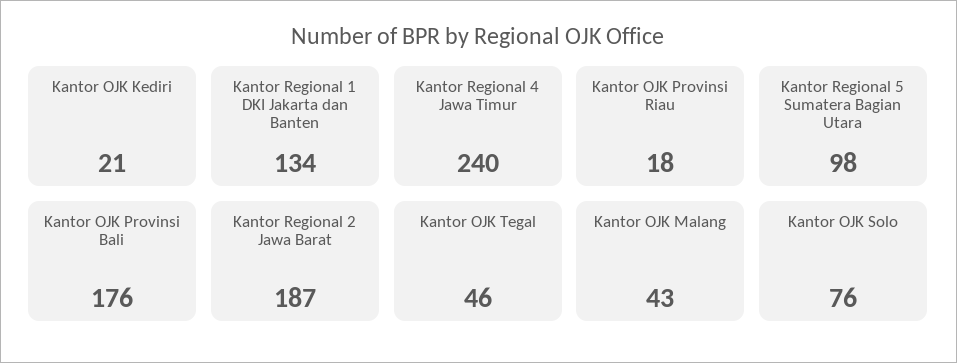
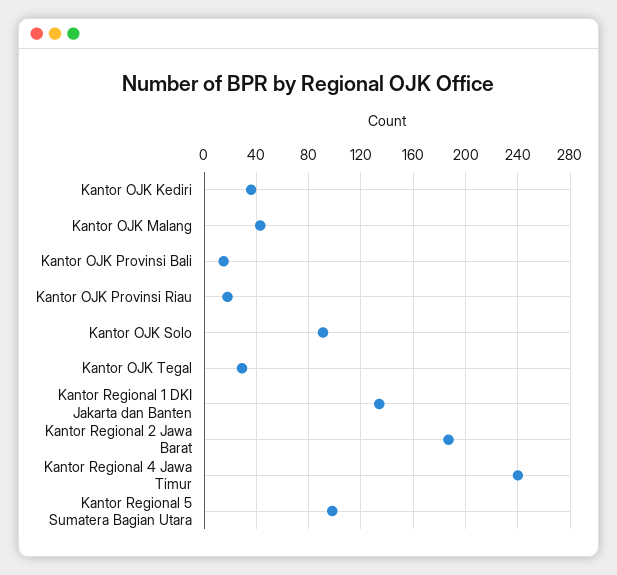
Kantor OJK Kediri: 21 -> 35
Kantor OJK Provinsi Bali: 176 -> 15
Kantor OJK Tegal: 46 -> 30
Kantor OJK Solo: 76 -> 90

